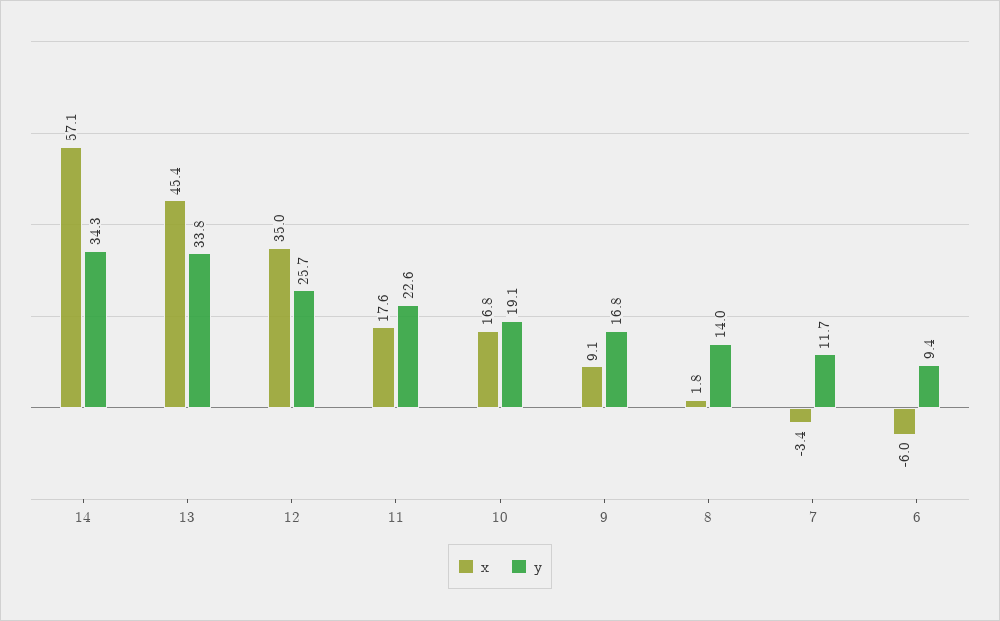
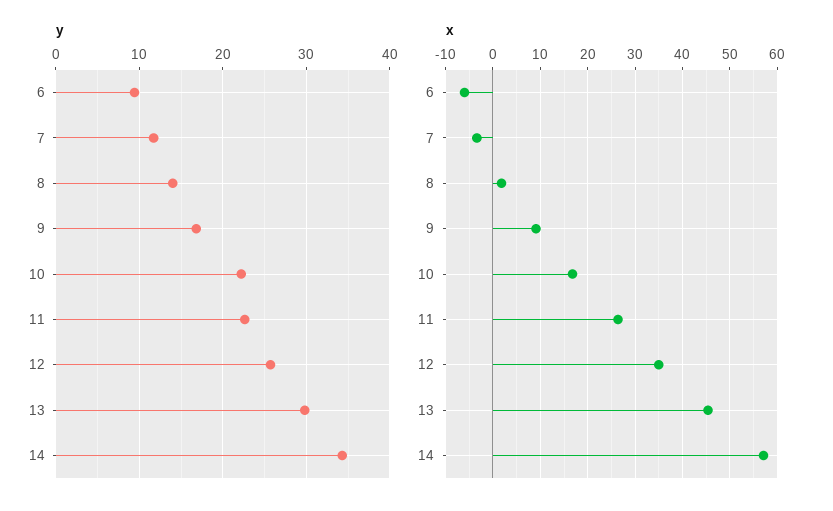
y, 13: 33.8 -> 30
x, 11: 17.6 -> 26
y, 10: 19.1 -> 22

